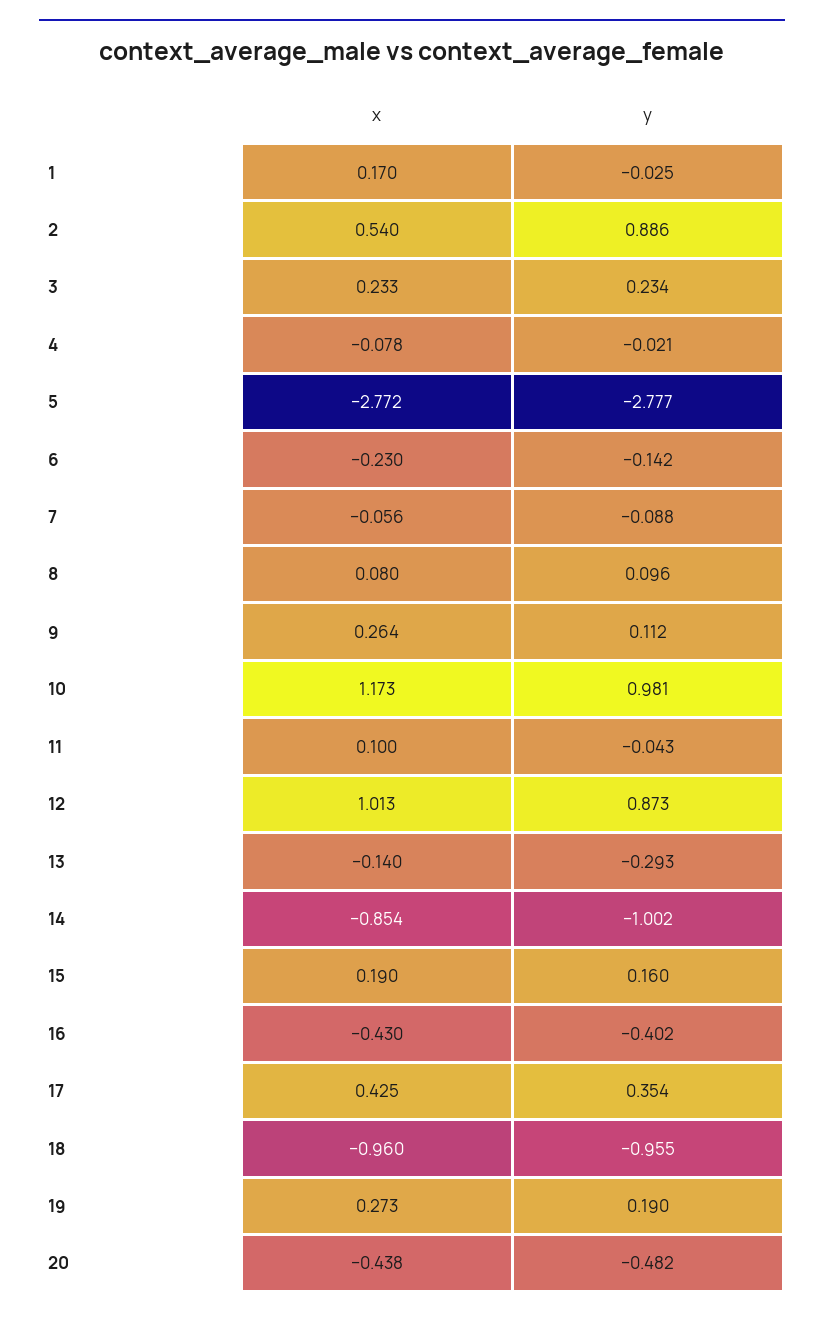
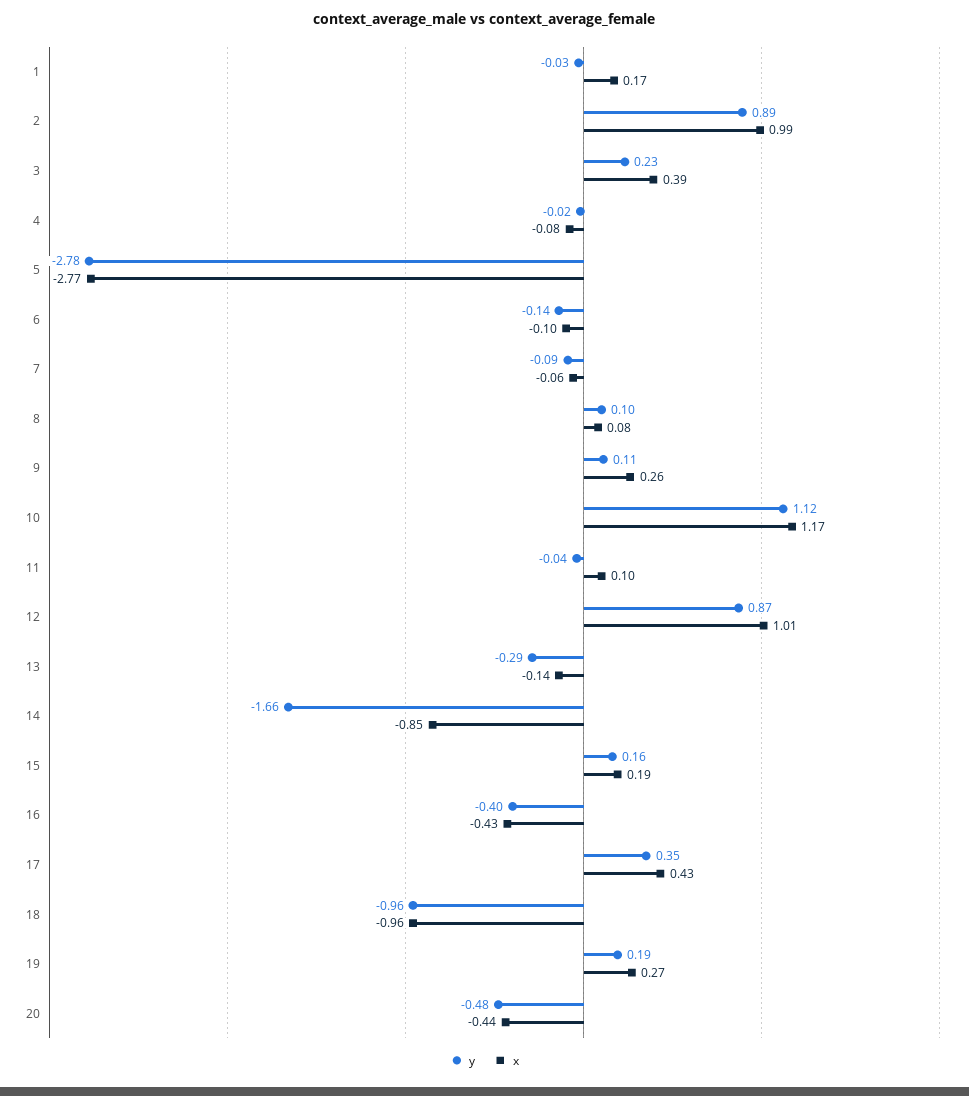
x, 2: 0.54 -> 0.99
x, 3: 0.233 -> 0.39
x, 6: -0.23 -> -0.1
y, 10: 0.981 -> 1.12
y, 14: -1.002 -> -1.66

